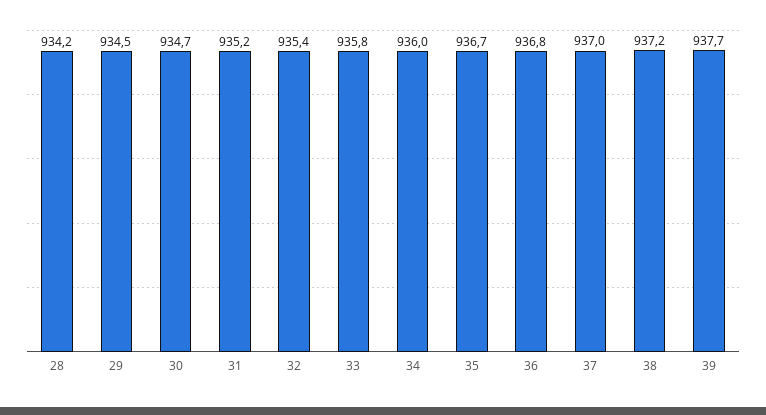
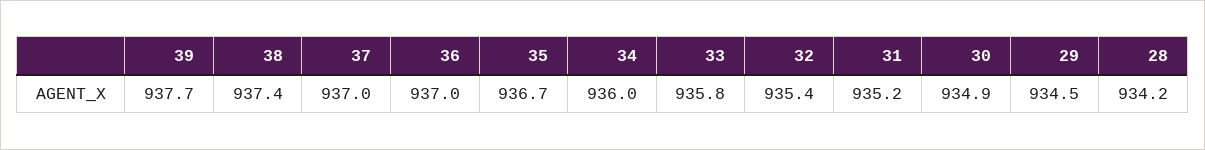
30: 934.7 -> 934.9
36: 936.8 -> 937
38: 937.2 -> 937.4

